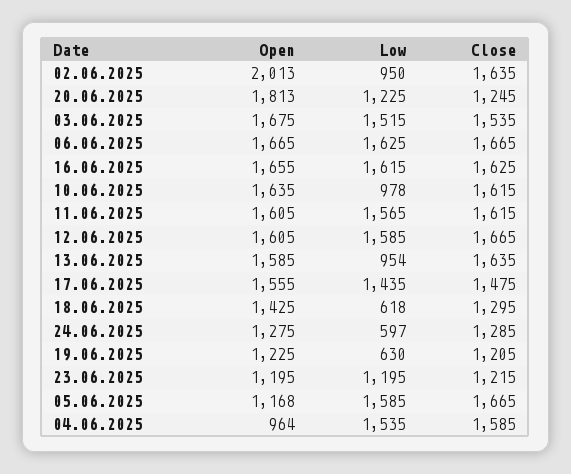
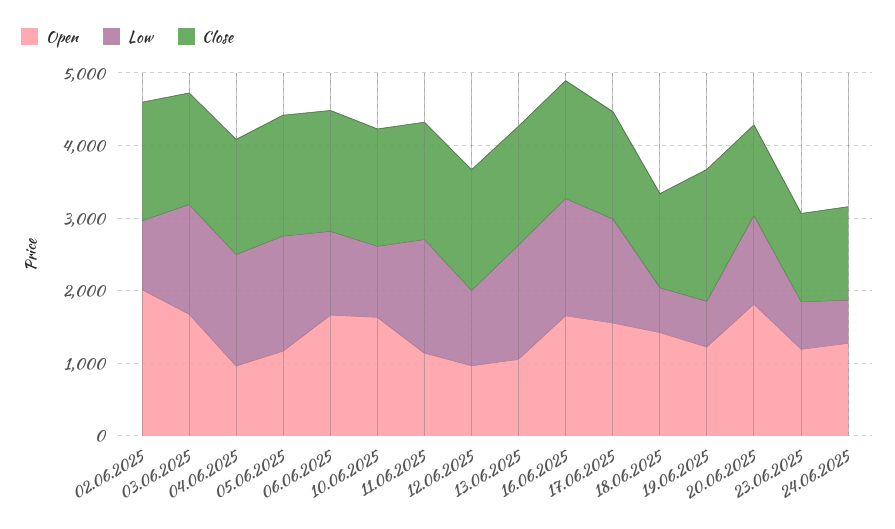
Low, 06.06.2025: 1625 -> 1200
Open, 11.06.2025: 1605 -> 1200
Open, 12.06.2025: 1605 -> 1000
Low, 12.06.2025: 1585 -> 1000
Open, 13.06.2025: 1585 -> 1000
Low, 13.06.2025: 954 -> 1600
Close, 19.06.2025: 1205 -> 1800
Low, 23.06.2025: 1195 -> 600

